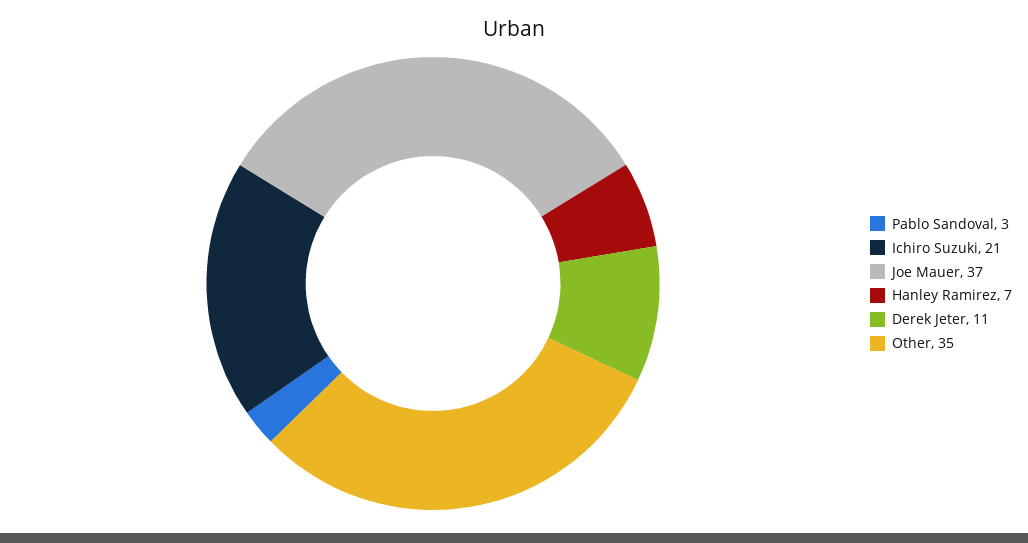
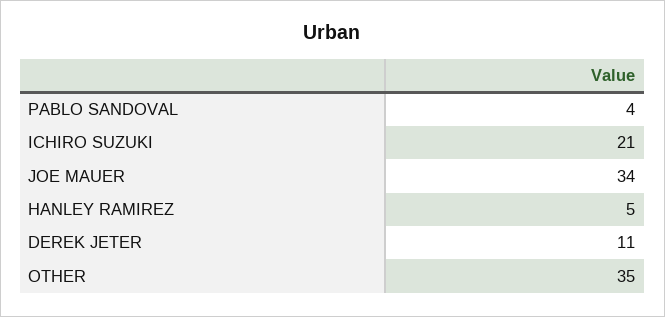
Pablo Sandoval: 3 -> 4
Joe Mauer: 37 -> 34
Hanley Ramirez: 7 -> 5

